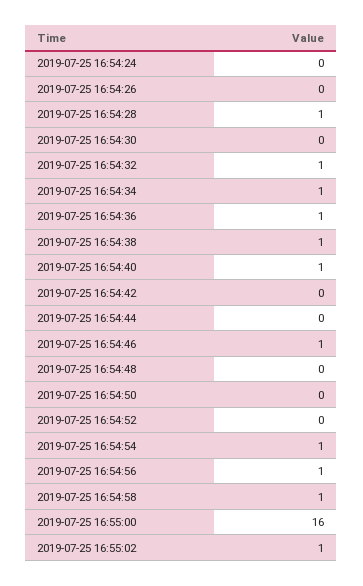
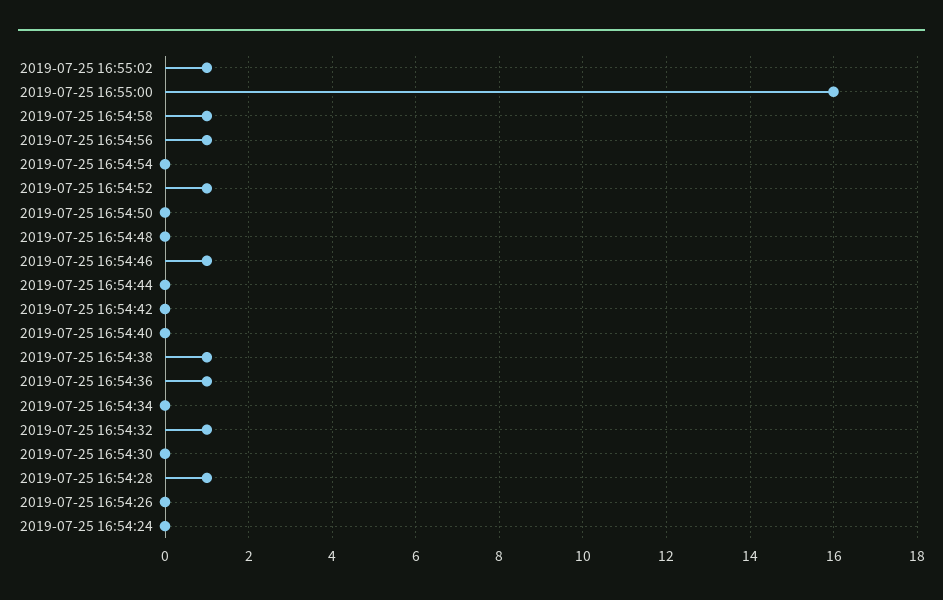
2019-07-25 16:54:34: 1 -> 0
2019-07-25 16:54:40: 1 -> 0
2019-07-25 16:54:52: 0 -> 1
2019-07-25 16:54:54: 1 -> 0

